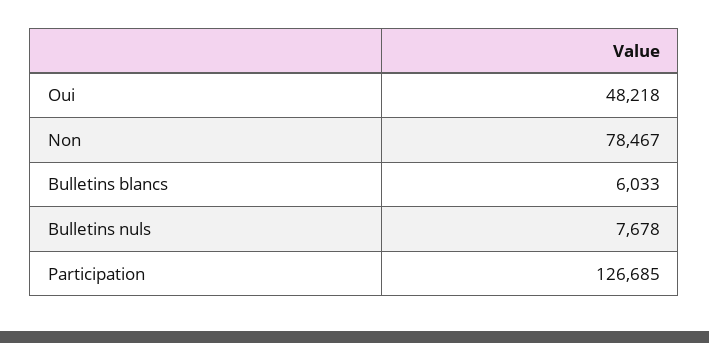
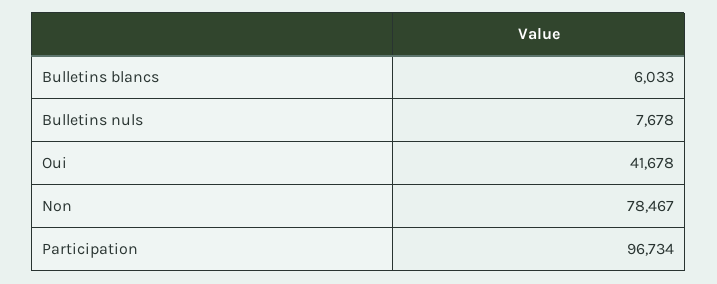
Oui: 48218 -> 41678
Participation: 126685 -> 96734

